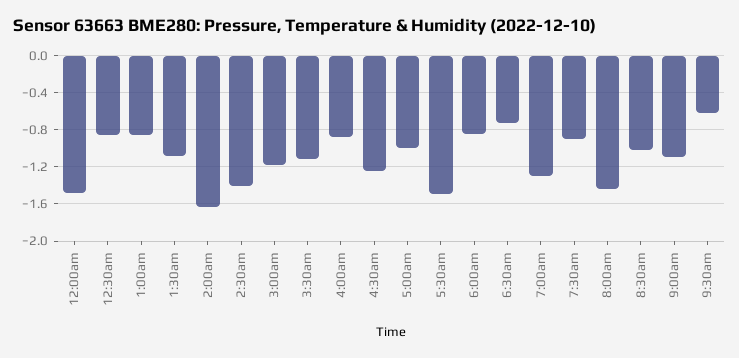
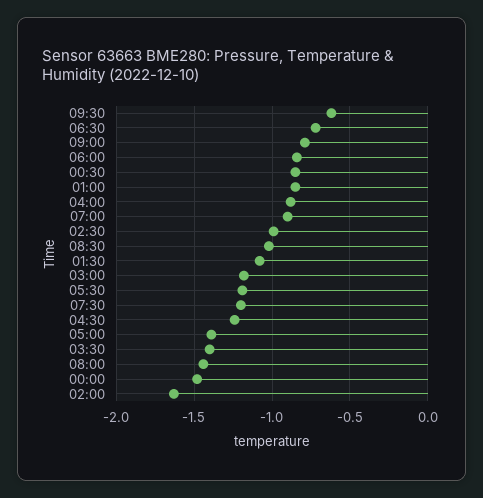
2:30am: -1.4 -> -1
3:30am: -1.1 -> -1.4
5:00am: -1 -> -1.4
5:30am: -1.5 -> -1.2
7:00am: -1.3 -> -0.9
7:30am: -0.9 -> -1.2
9:00am: -1.1 -> -0.8

